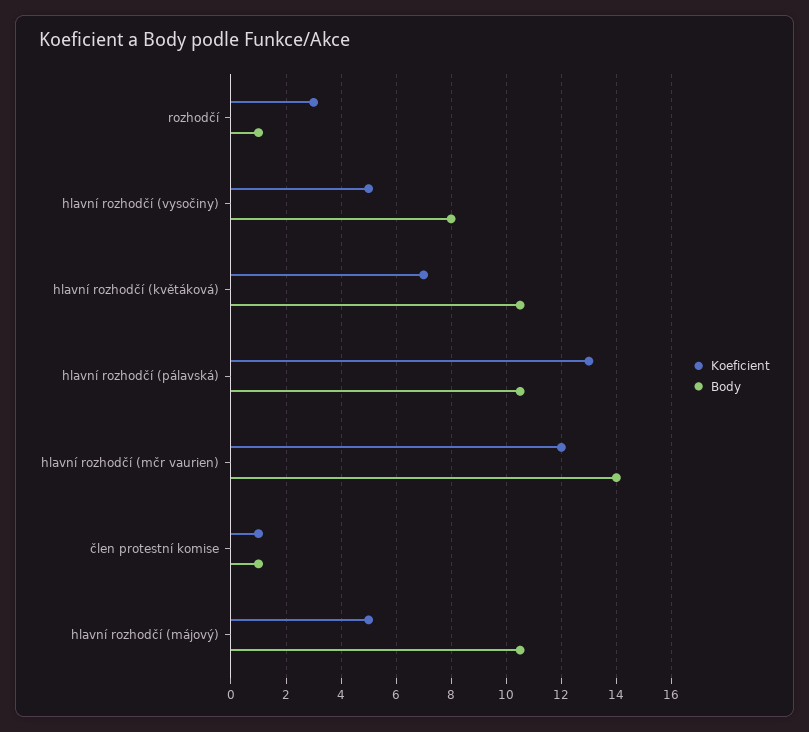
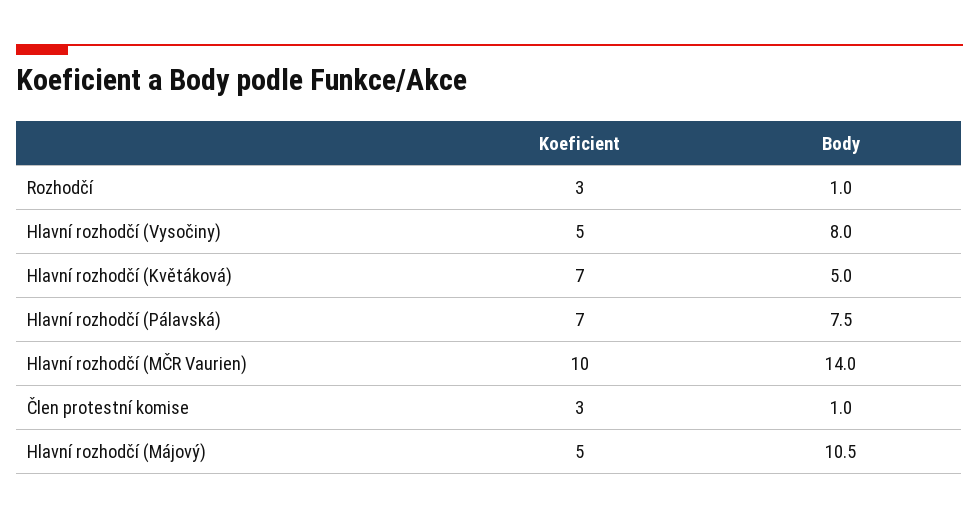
Body, hlavní rozhodčí (květáková): 10.5 -> 5
Koeficient, hlavní rozhodčí (pálavská): 13 -> 7
Body, hlavní rozhodčí (pálavská): 10.5 -> 7.5
Koeficient, hlavní rozhodčí (mčr vaurien): 12 -> 10
Koeficient, člen protestní komise: 1 -> 3

